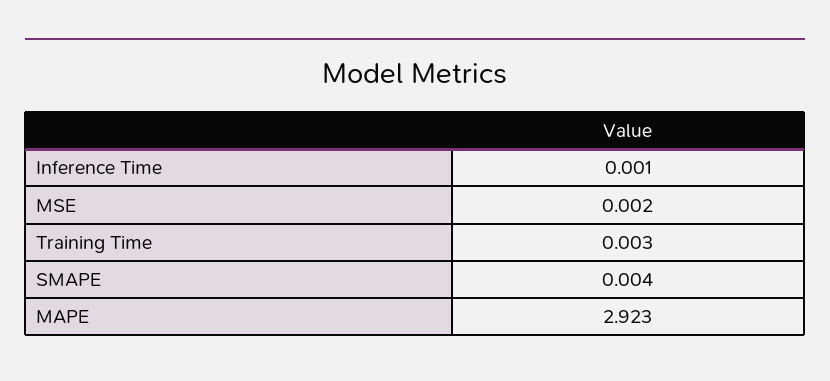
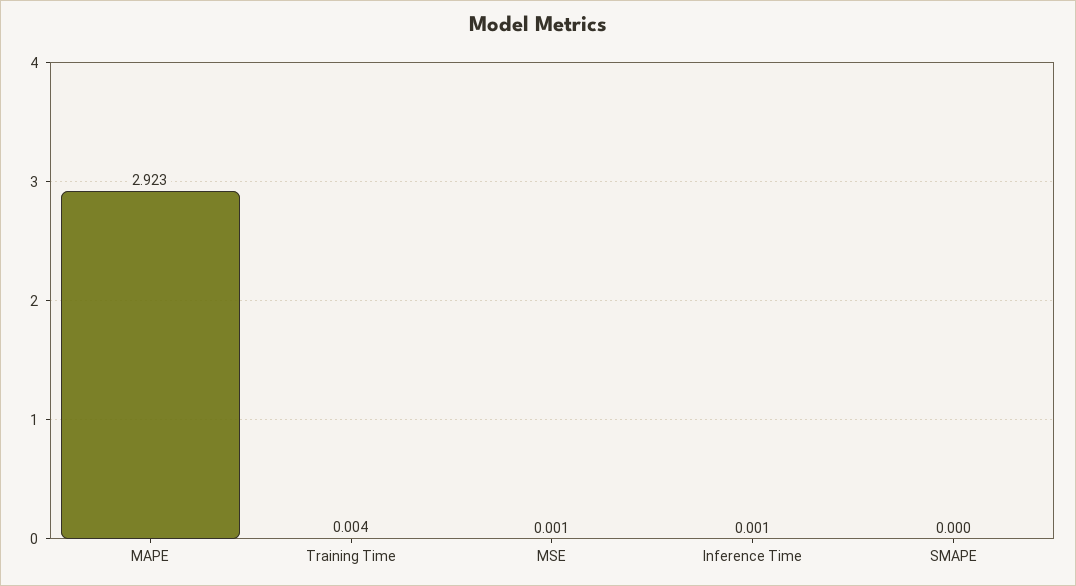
MSE: 0.002 -> 0.001
Training Time: 0.003 -> 0.004
SMAPE: 0.004 -> 0

